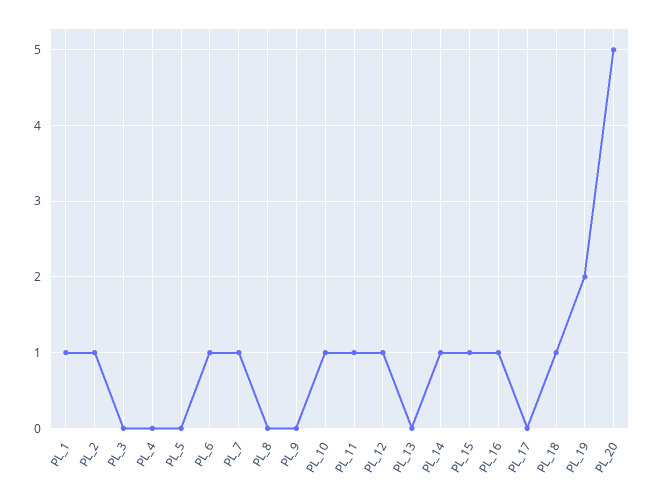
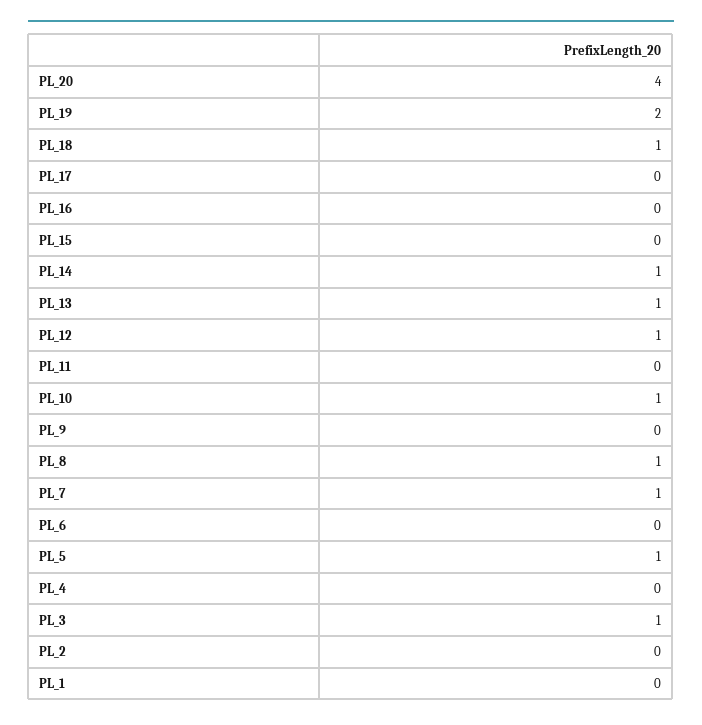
PL_1: 1 -> 0
PL_2: 1 -> 0
PL_3: 0 -> 1
PL_5: 0 -> 1
PL_6: 1 -> 0
PL_8: 0 -> 1
PL_11: 1 -> 0
PL_13: 0 -> 1
PL_15: 1 -> 0
PL_16: 1 -> 0
PL_20: 5 -> 4

